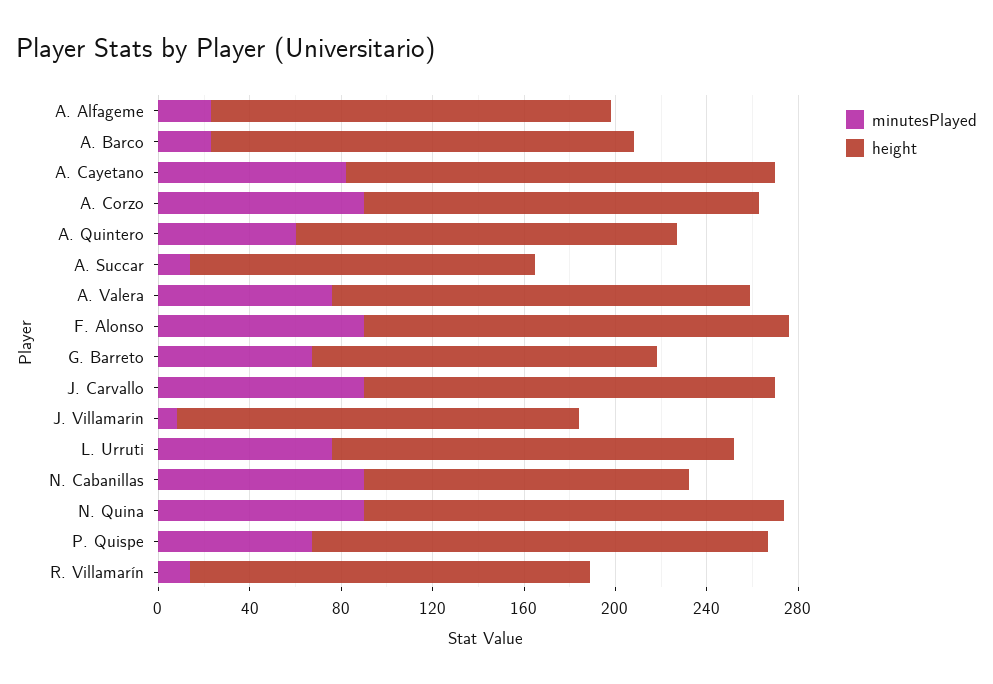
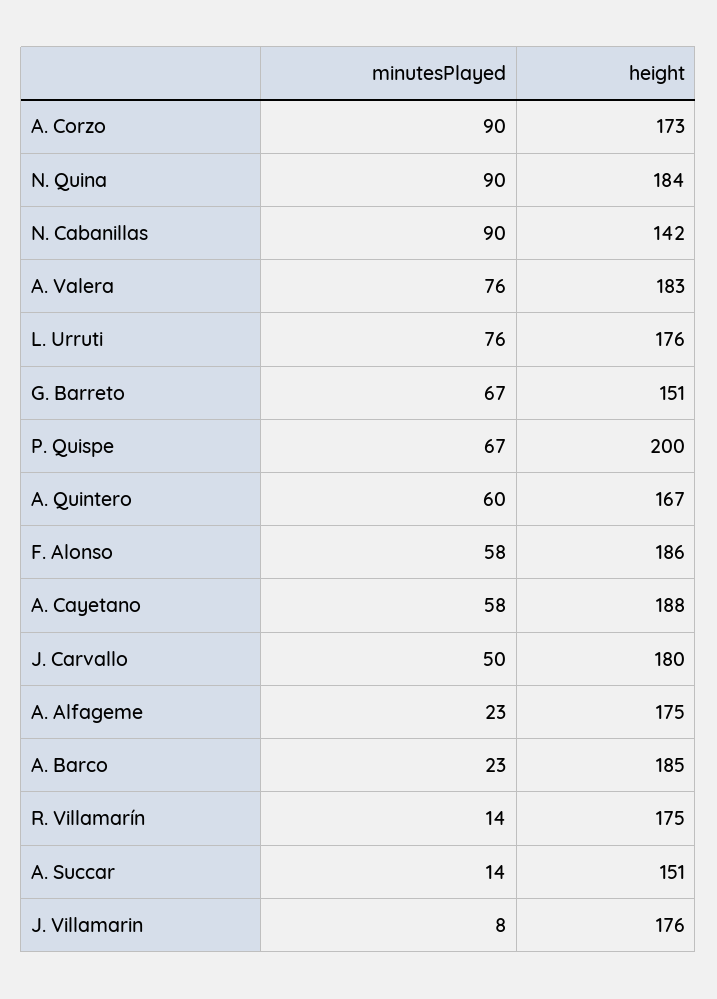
minutesPlayed, A. Cayetano: 80 -> 58
minutesPlayed, F. Alonso: 90 -> 58
minutesPlayed, J. Carvallo: 90 -> 50

